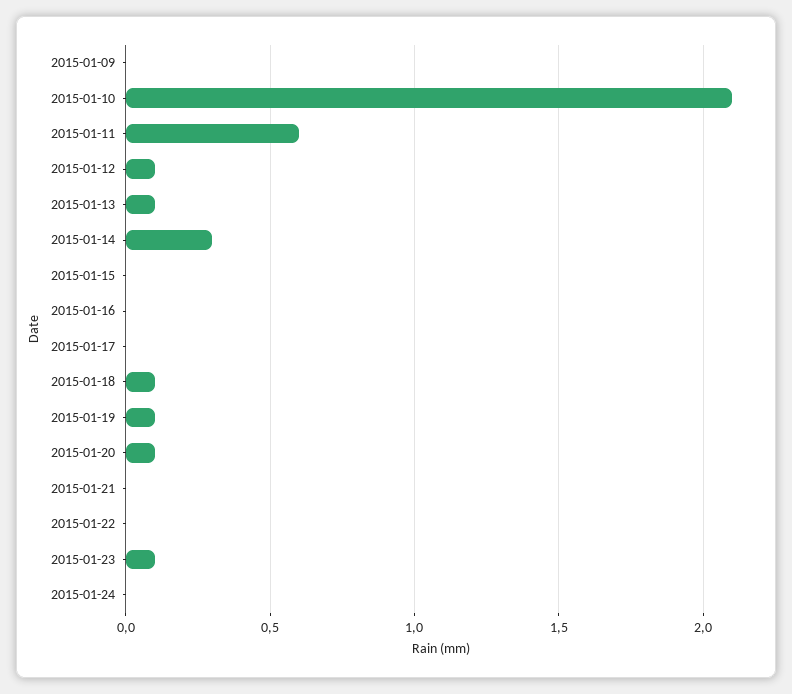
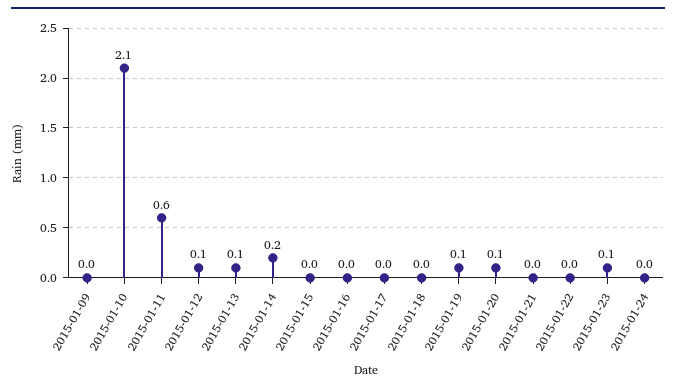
2015-01-14: 0.3 -> 0.2
2015-01-18: 0.1 -> 0

